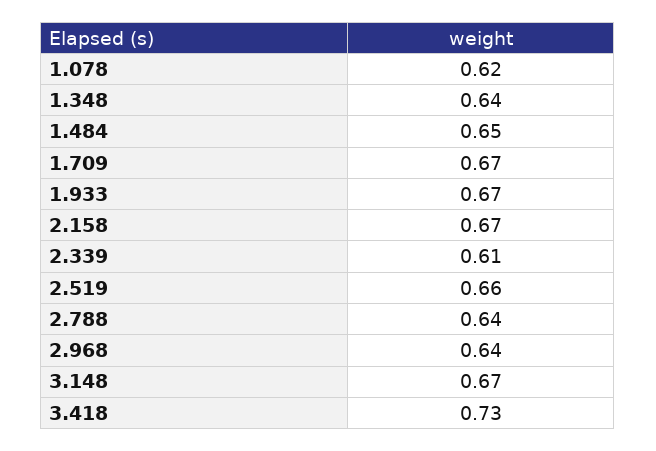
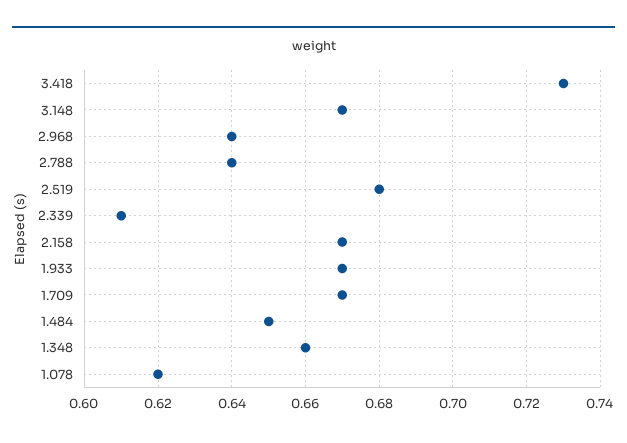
1.348: 0.64 -> 0.66
2.519: 0.66 -> 0.68

